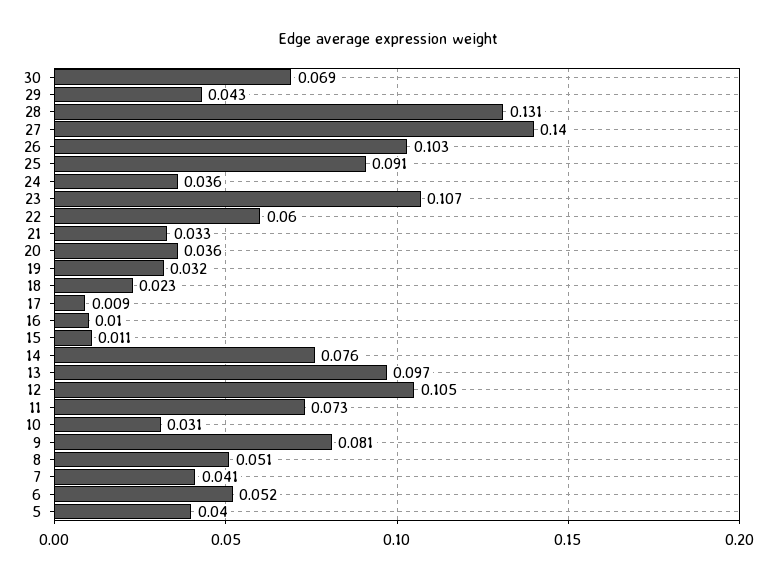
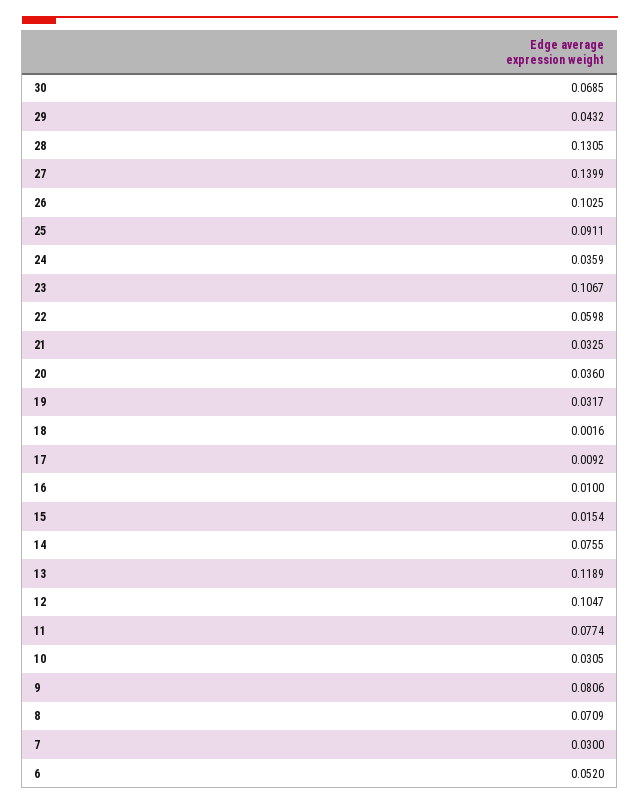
18: 0.023 -> 0.0016
15: 0.011 -> 0.0154
13: 0.097 -> 0.1189
11: 0.073 -> 0.0774
8: 0.051 -> 0.0709
7: 0.041 -> 0.03
5: 0.04 -> none

